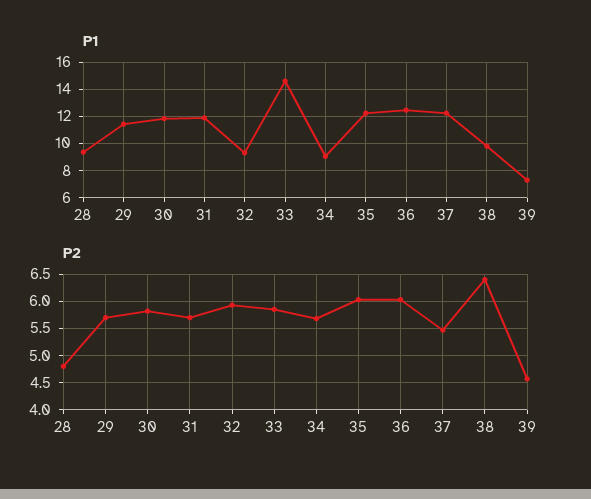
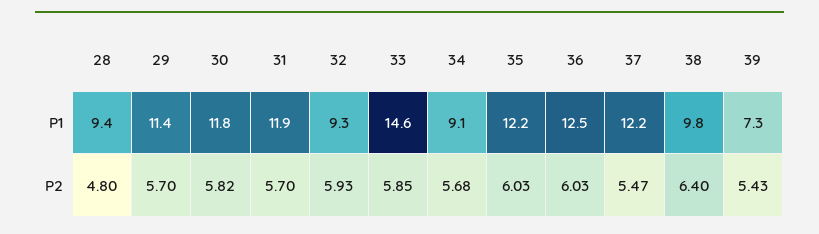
P2, 39: 4.5 -> 5.43

